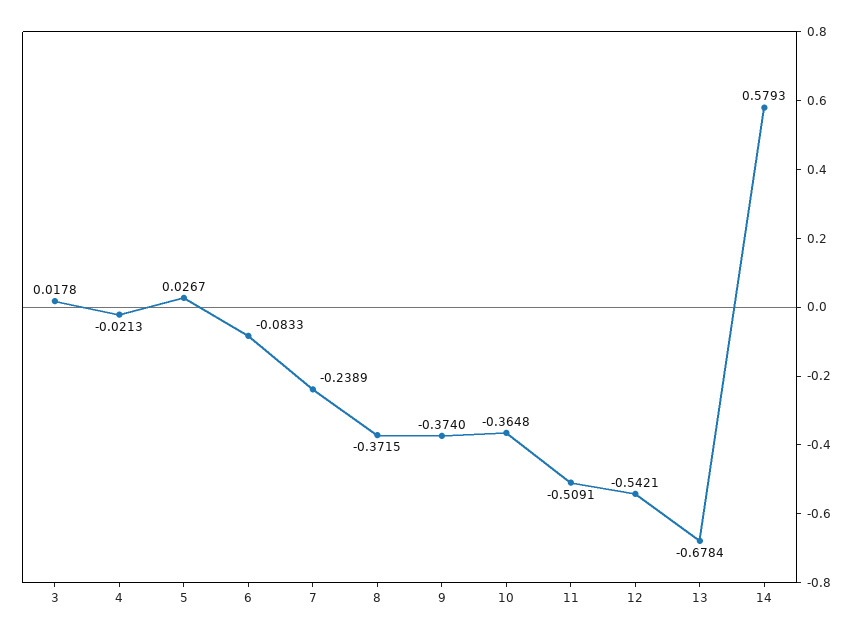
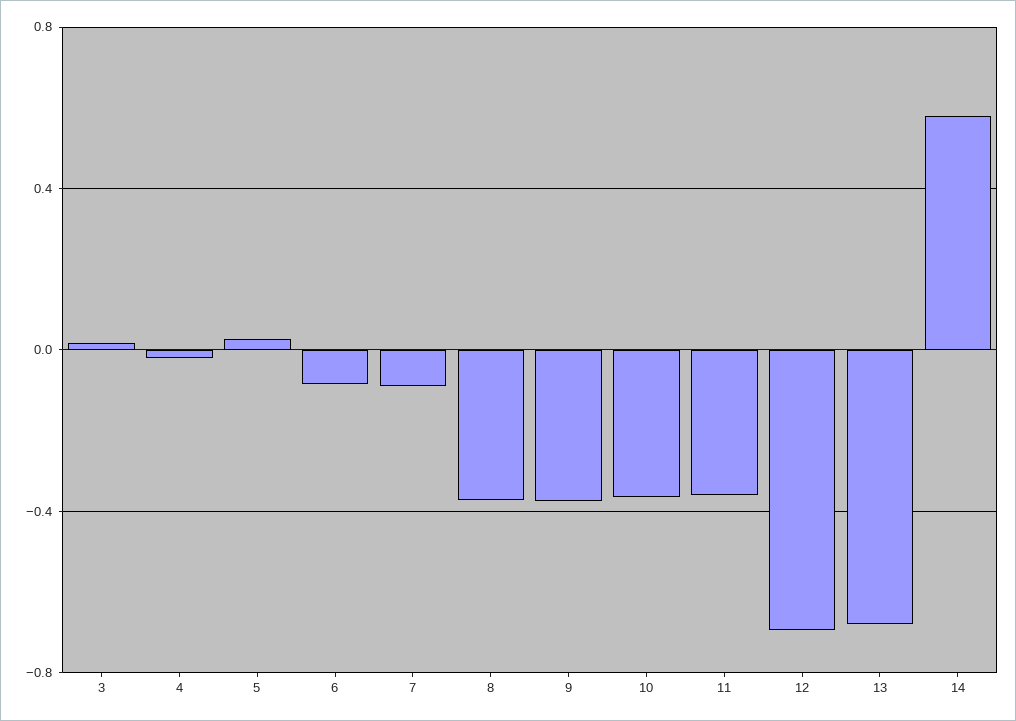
7: -0.2389 -> -0.1
11: -0.5091 -> -0.35
12: -0.5421 -> -0.7

